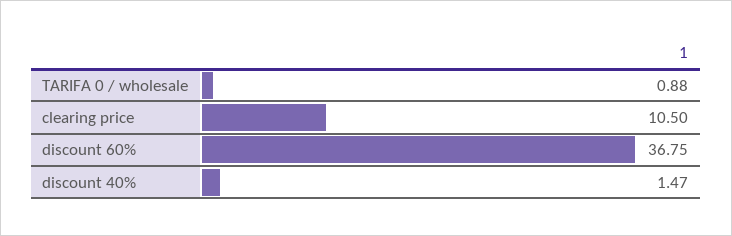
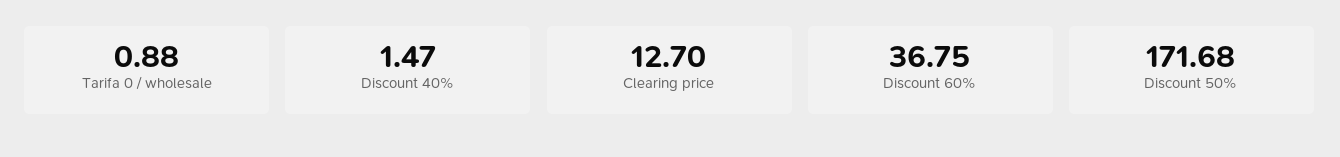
clearing price: 10.5 -> 12.7
Discount 50%: none -> 171.68

